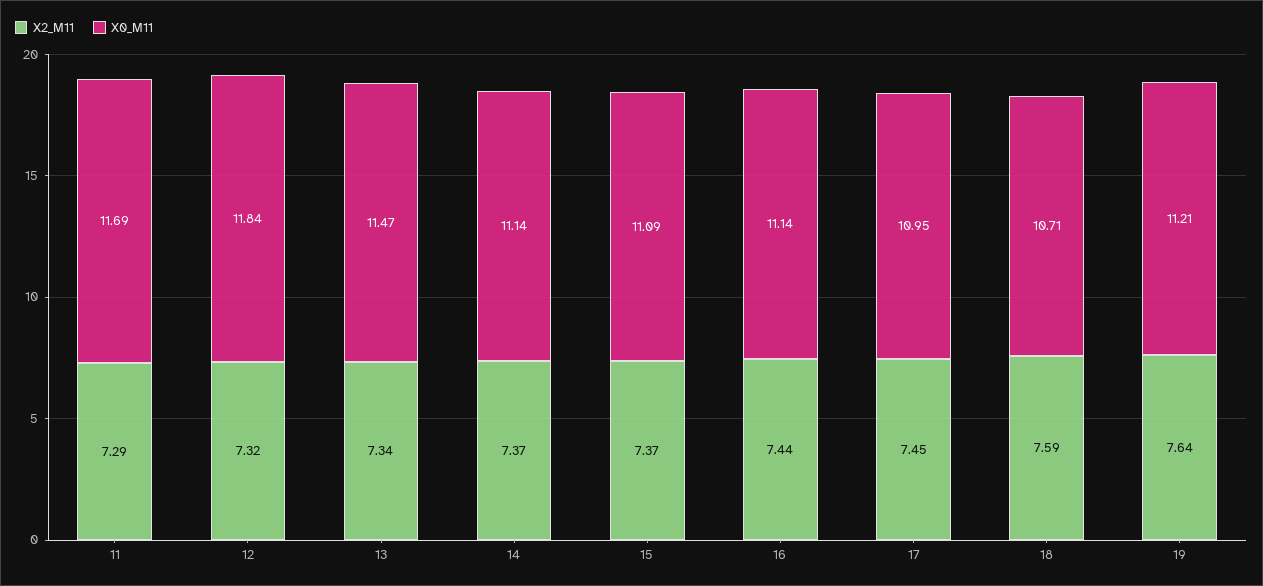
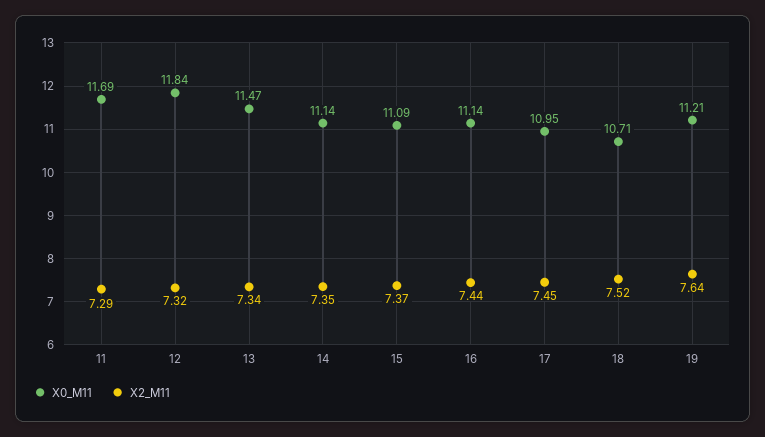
X2_M11, 14: 7.37 -> 7.35
X2_M11, 18: 7.59 -> 7.52

